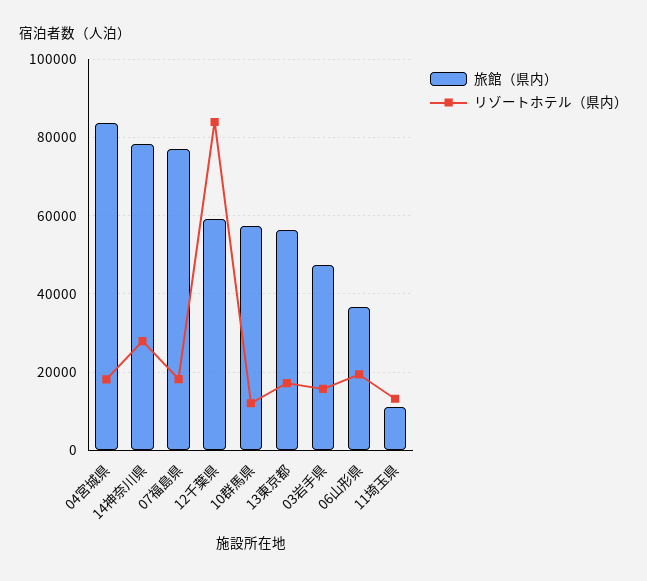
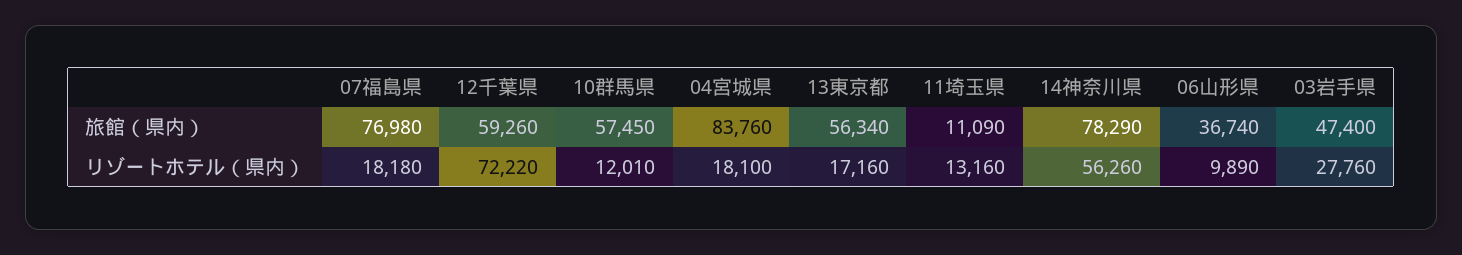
リゾートホテル（県内）, 14神奈川県: 28000 -> 56260
リゾートホテル（県内）, 12千葉県: 84000 -> 72220
リゾートホテル（県内）, 03岩手県: 16000 -> 27760
リゾートホテル（県内）, 06山形県: 20000 -> 9890

